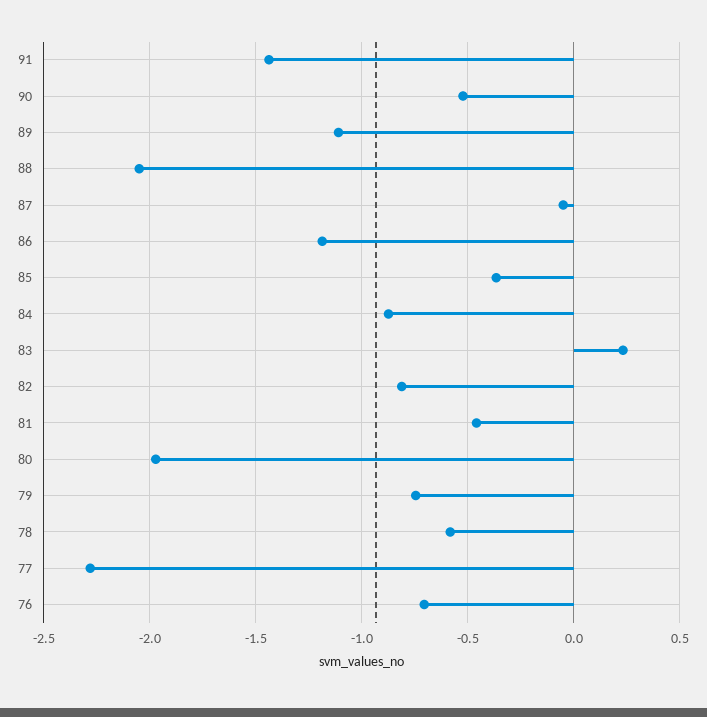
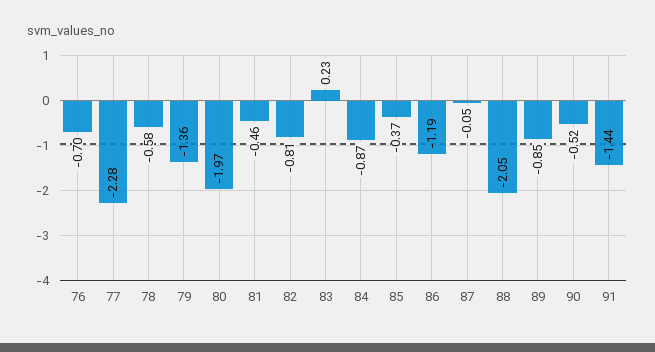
89: -1.1 -> -0.85
79: -0.75 -> -1.36

